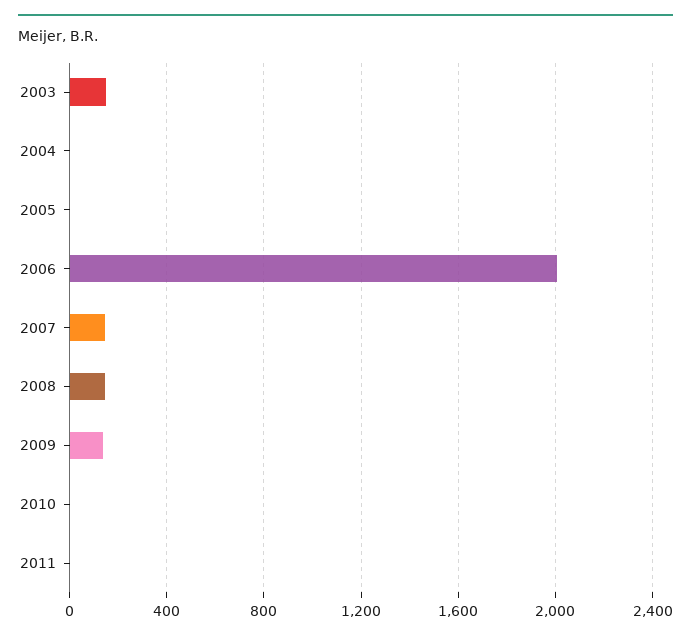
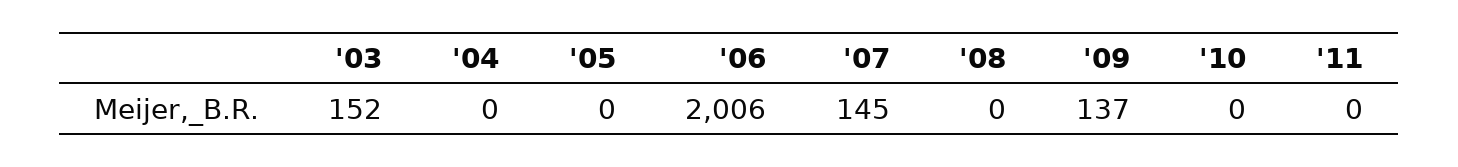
2008: 150 -> 0

